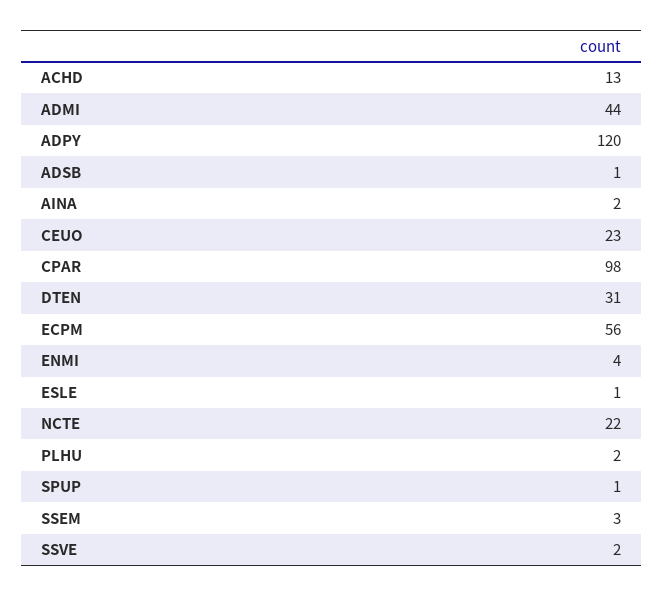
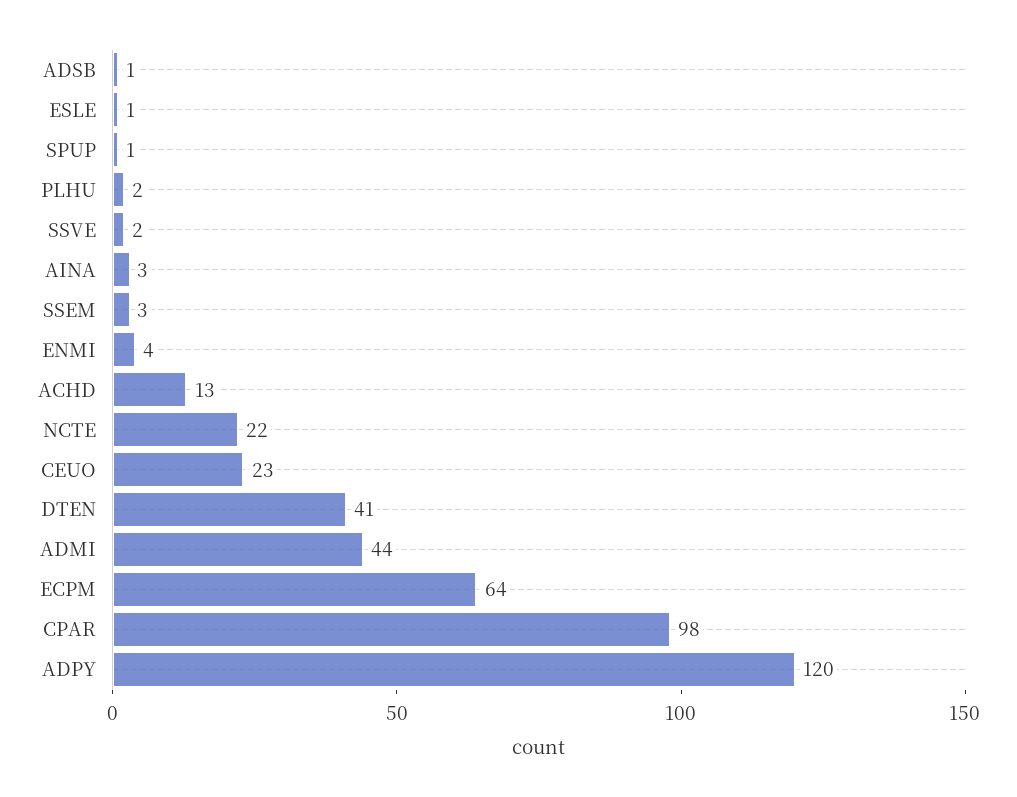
AINA: 2 -> 3
DTEN: 31 -> 41
ECPM: 56 -> 64

